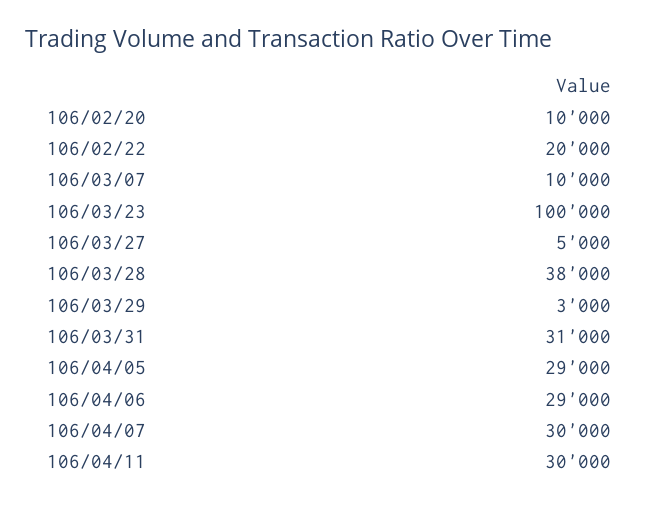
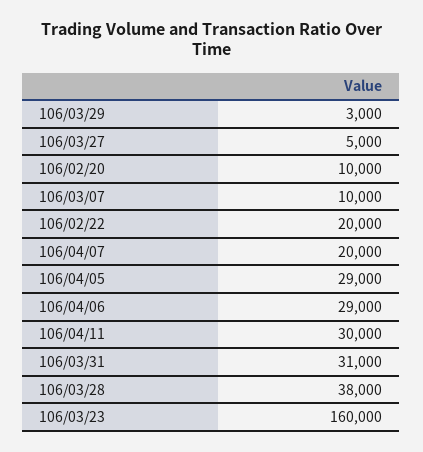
106/03/23: 100000 -> 160000
106/04/07: 30000 -> 20000

